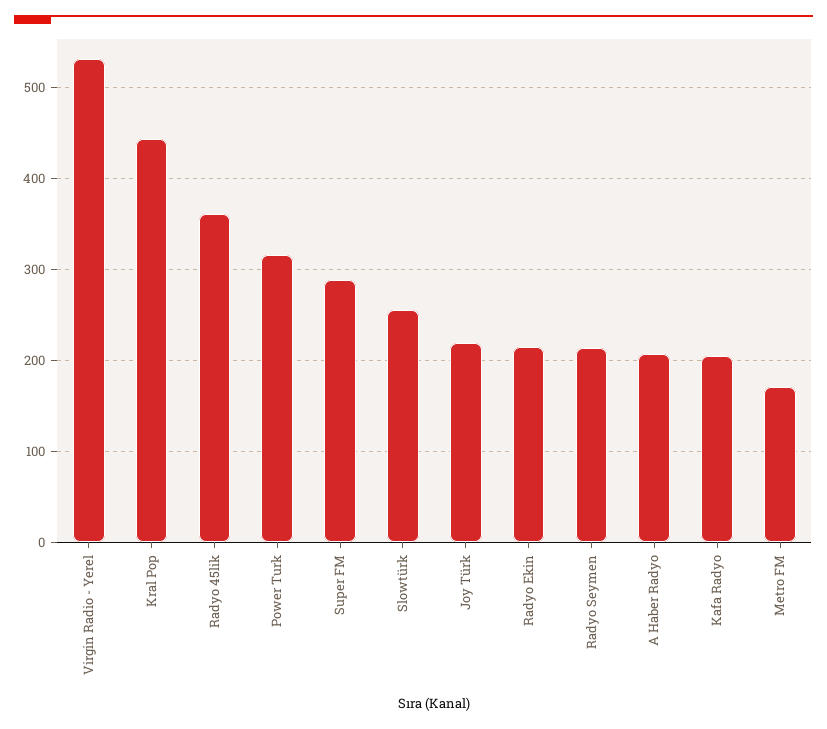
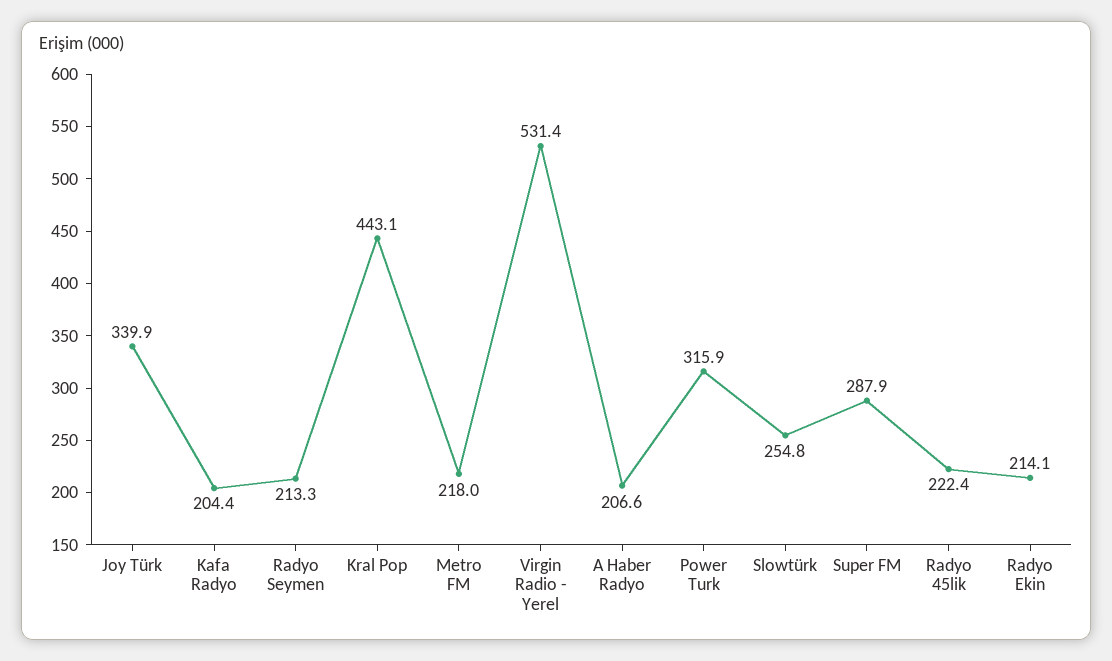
Radyo 45lik: 360 -> 222.4
Joy Türk: 220 -> 339.9
Metro FM: 170 -> 218

